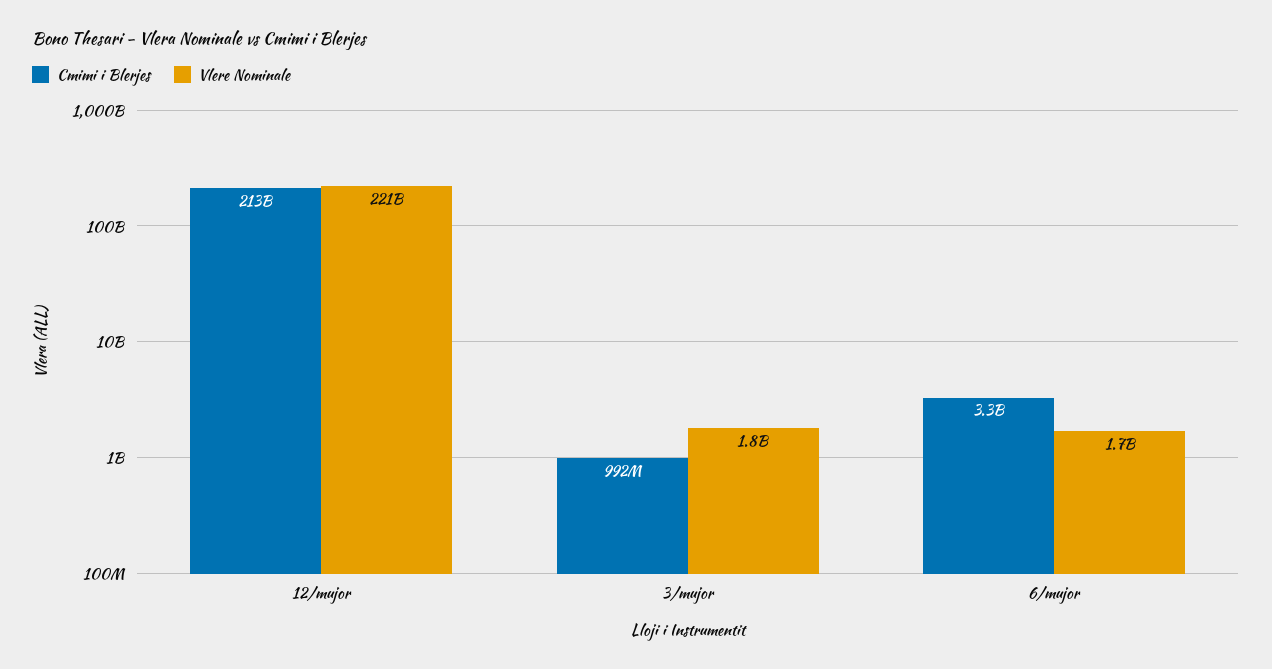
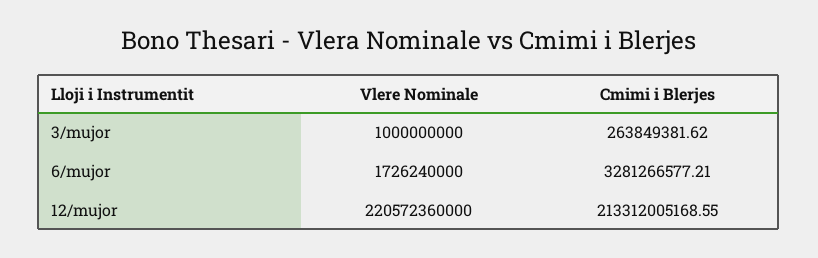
Cmimi i Blerjes, 3/mujor: 992000000 -> 263849381.62
Vlere Nominale, 3/mujor: 1800000000 -> 1000000000

